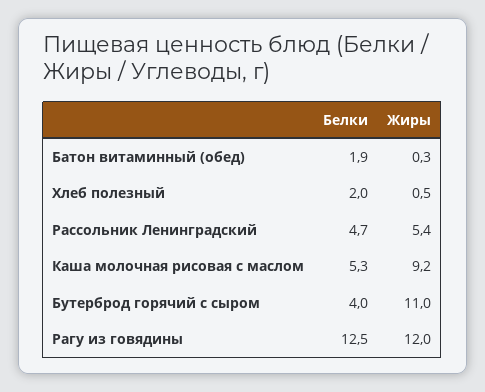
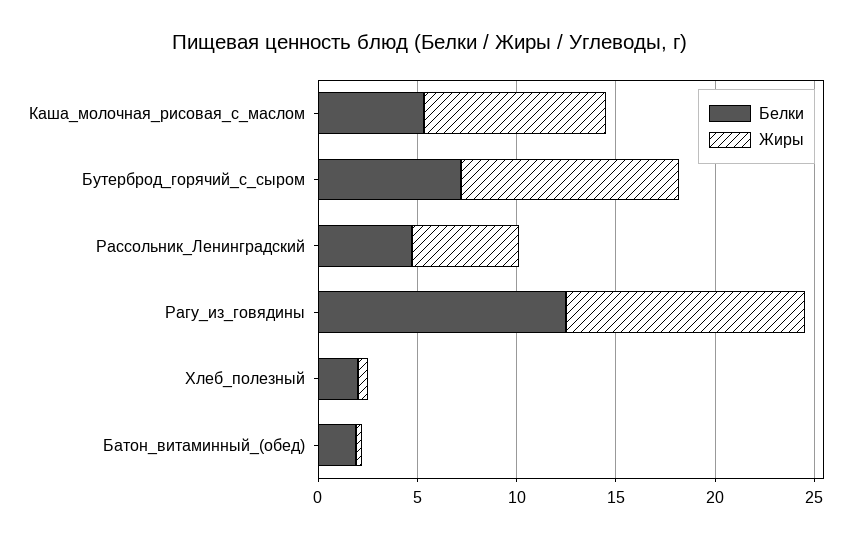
Белки, Бутерброд горячий с сыром: 4 -> 7

